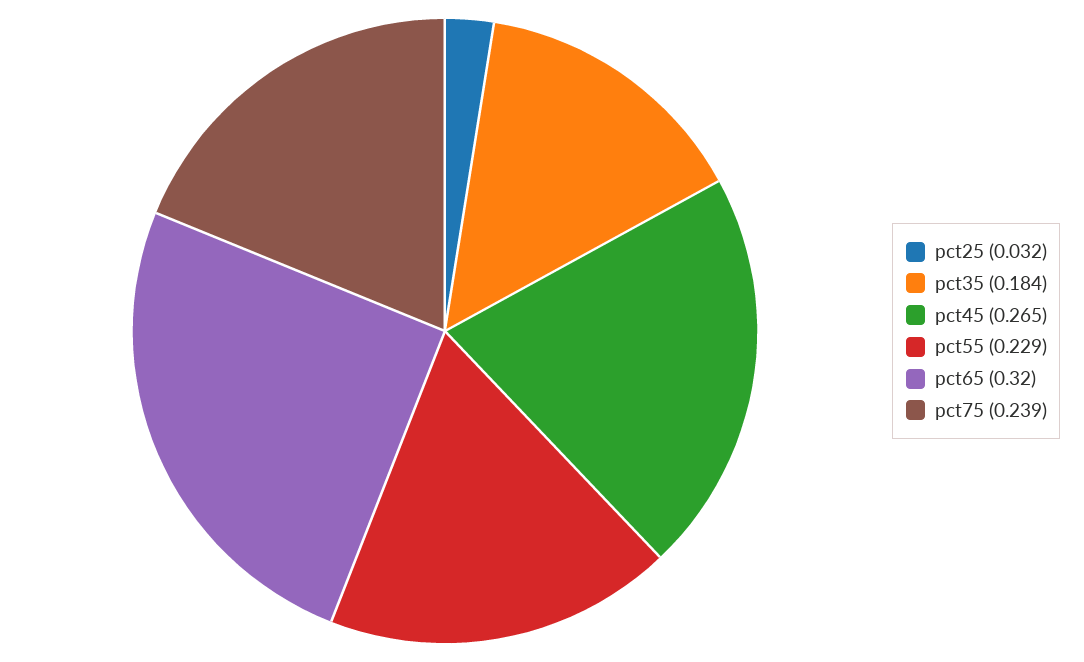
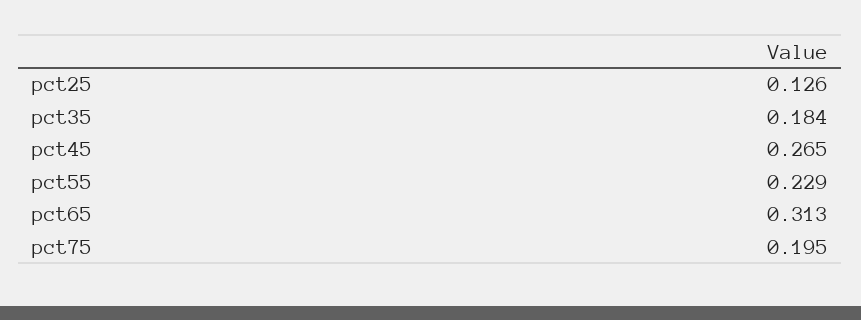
pct25: 0.032 -> 0.126
pct65: 0.32 -> 0.313
pct75: 0.239 -> 0.195

